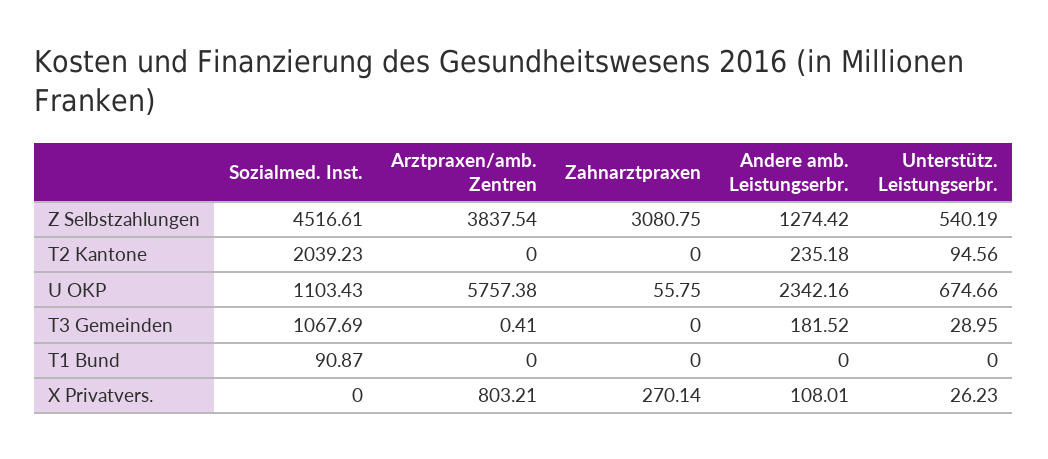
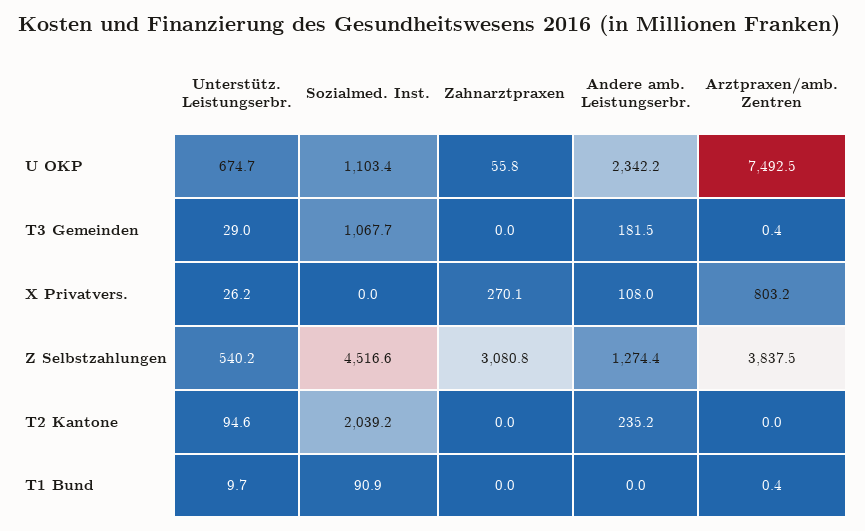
Arztpraxen/amb. Zentren, U OKP: 5757.38 -> 7492.5
Arztpraxen/amb. Zentren, T1 Bund: 0 -> 0.4
Unterstütz. Leistungserbr., T1 Bund: 0 -> 9.7

